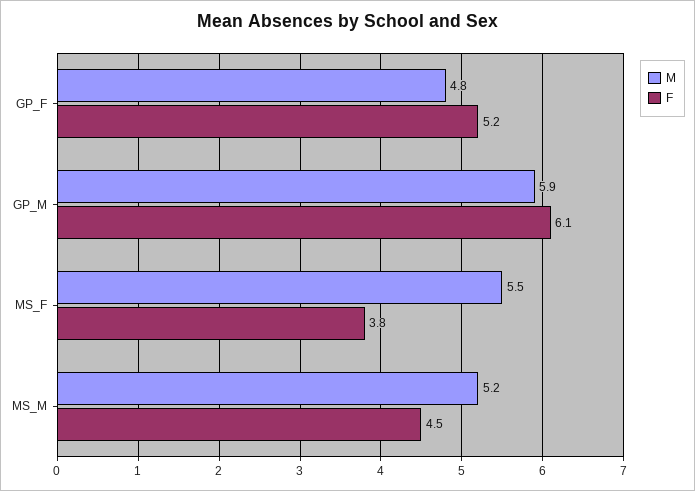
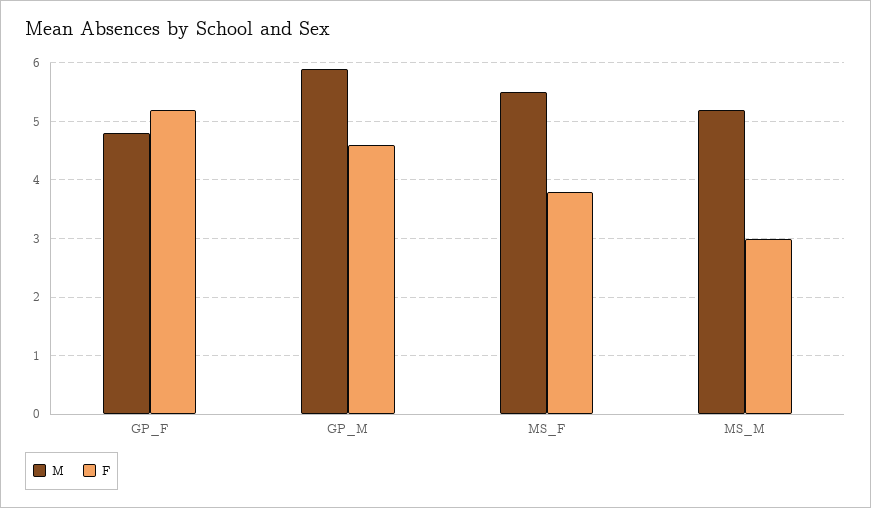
F, GP_M: 6.1 -> 4.5
F, MS_M: 4.5 -> 3

